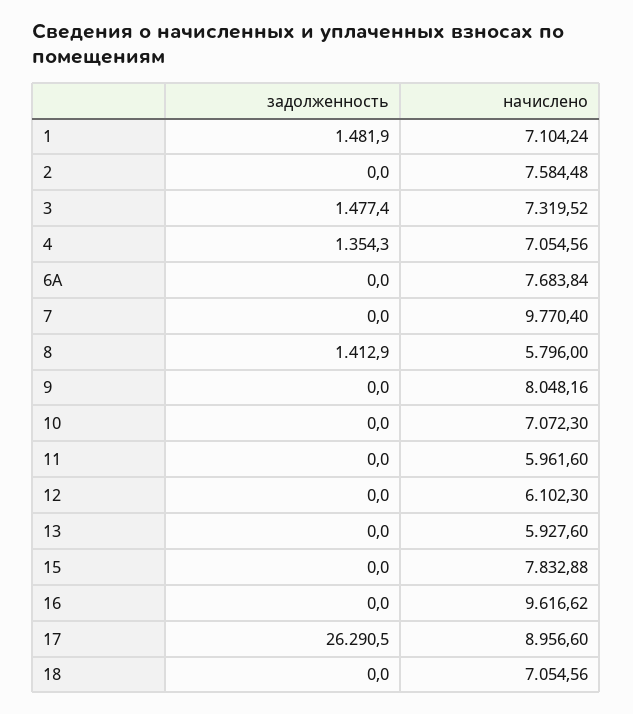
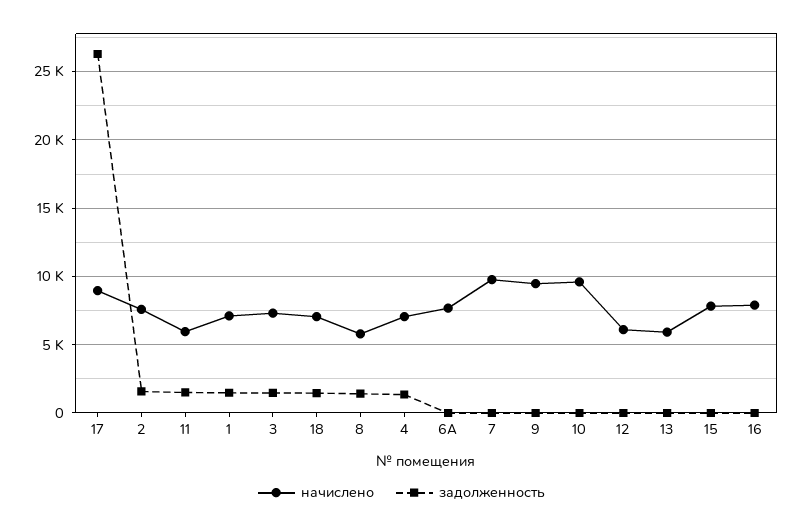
задолженность, 2: 0 -> 1500
начислено, 9: 8048.16 -> 9500
начислено, 10: 7072.3 -> 9500
задолженность, 11: 0 -> 1500
начислено, 16: 9616.62 -> 8000
задолженность, 18: 0 -> 1500

